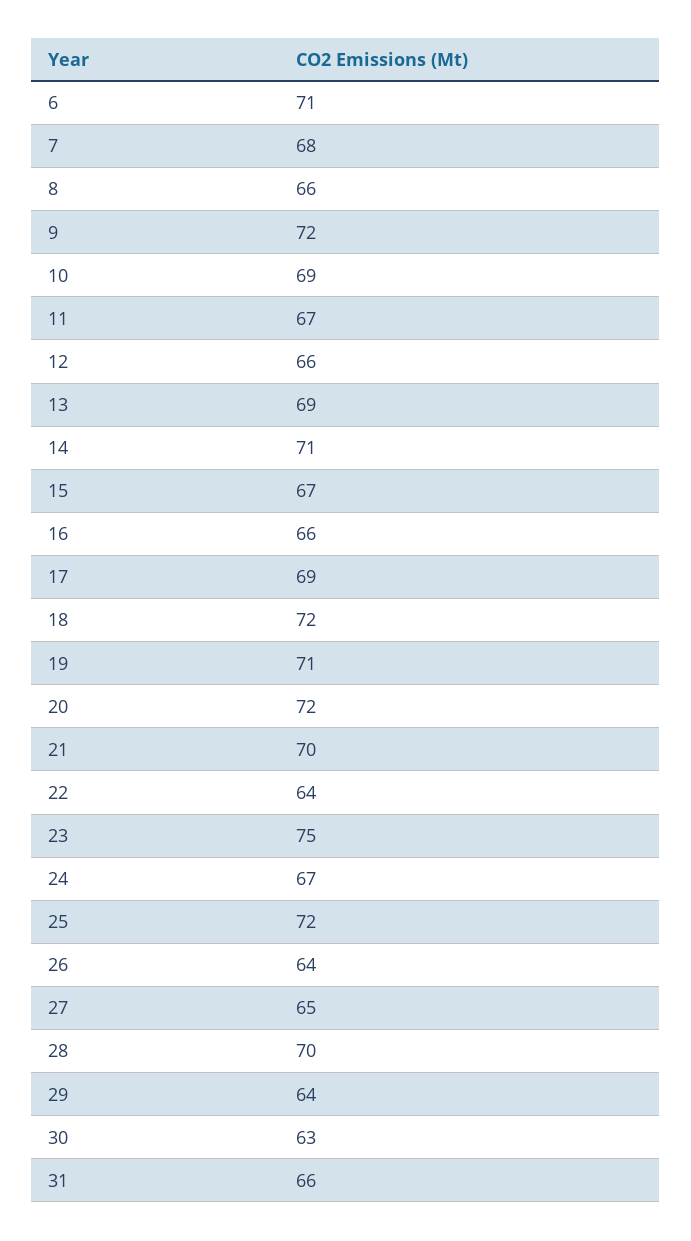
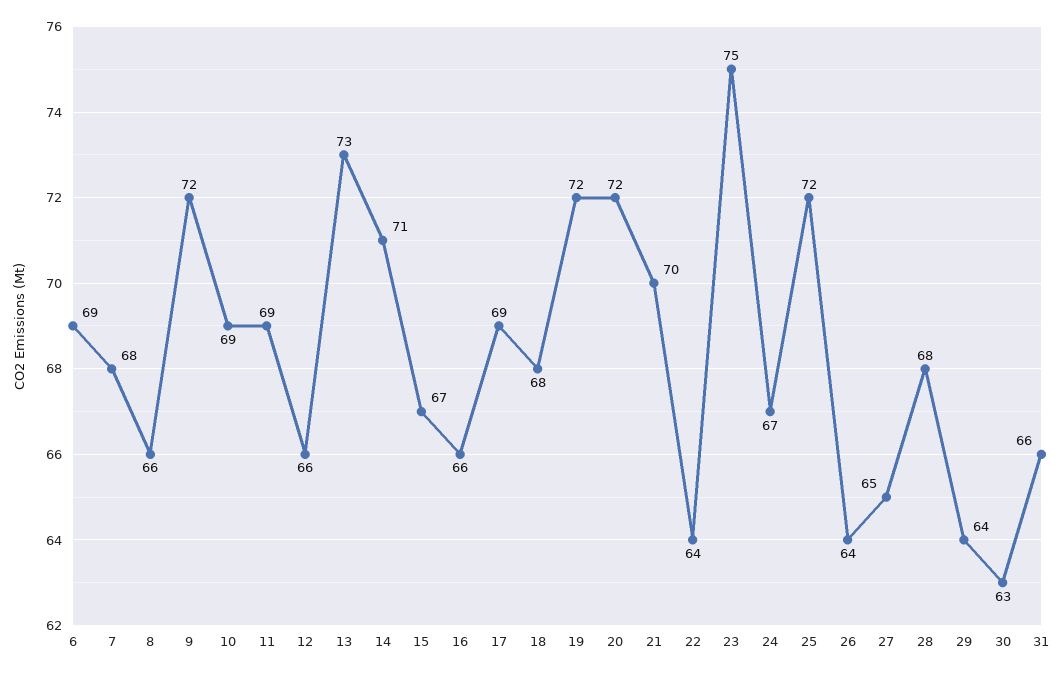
6: 71 -> 69
11: 67 -> 69
13: 69 -> 73
18: 72 -> 68
19: 71 -> 72
28: 70 -> 68

